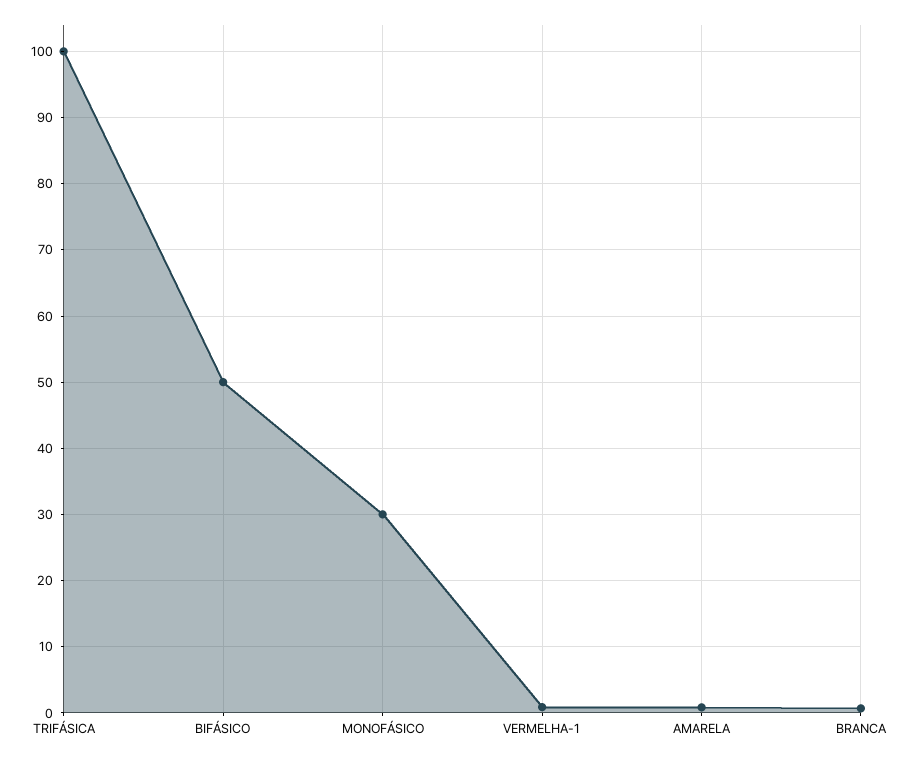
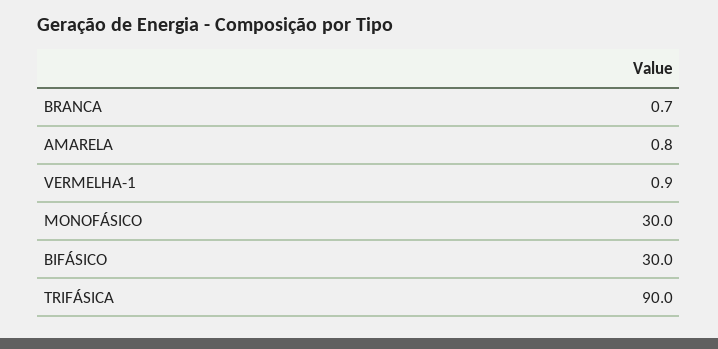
TRIFÁSICA: 100 -> 90
BIFÁSICO: 50 -> 30

